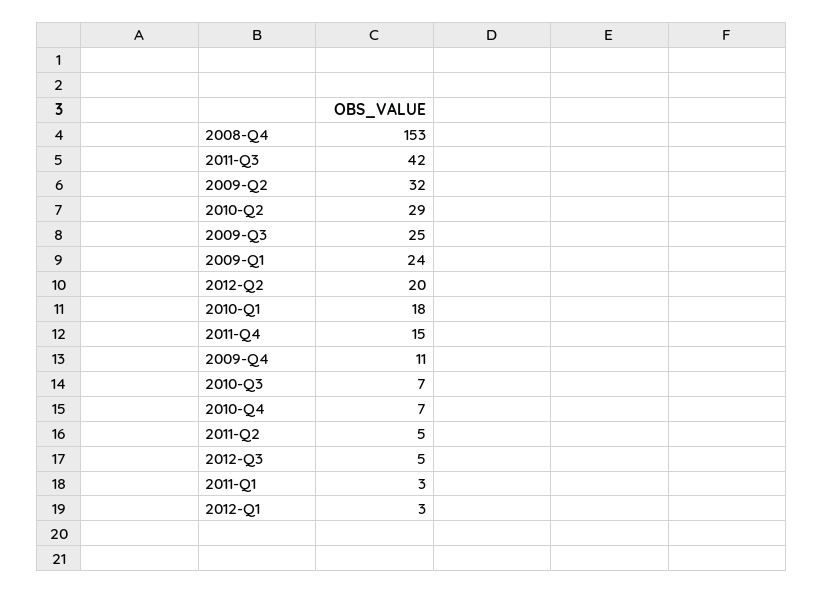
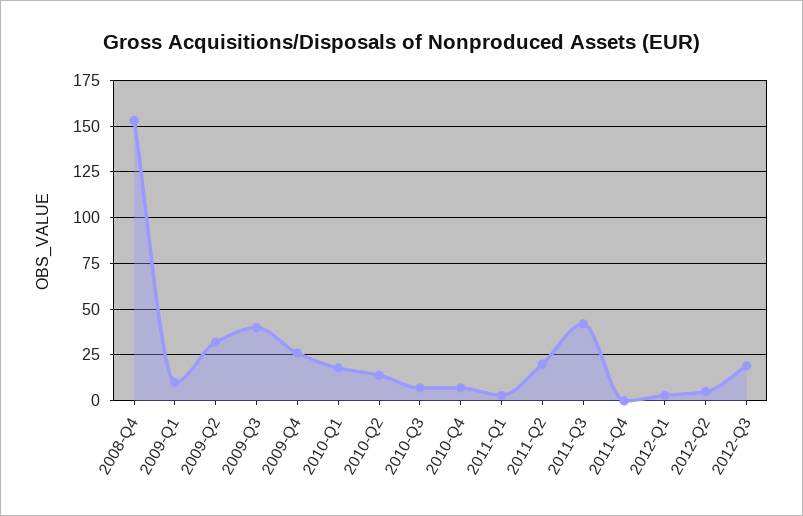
2010-Q2: 29 -> 15
2009-Q3: 25 -> 40
2009-Q1: 24 -> 10
2012-Q2: 20 -> 5
2011-Q4: 15 -> 0
2009-Q4: 11 -> 25
2011-Q2: 5 -> 20
2012-Q3: 5 -> 20

